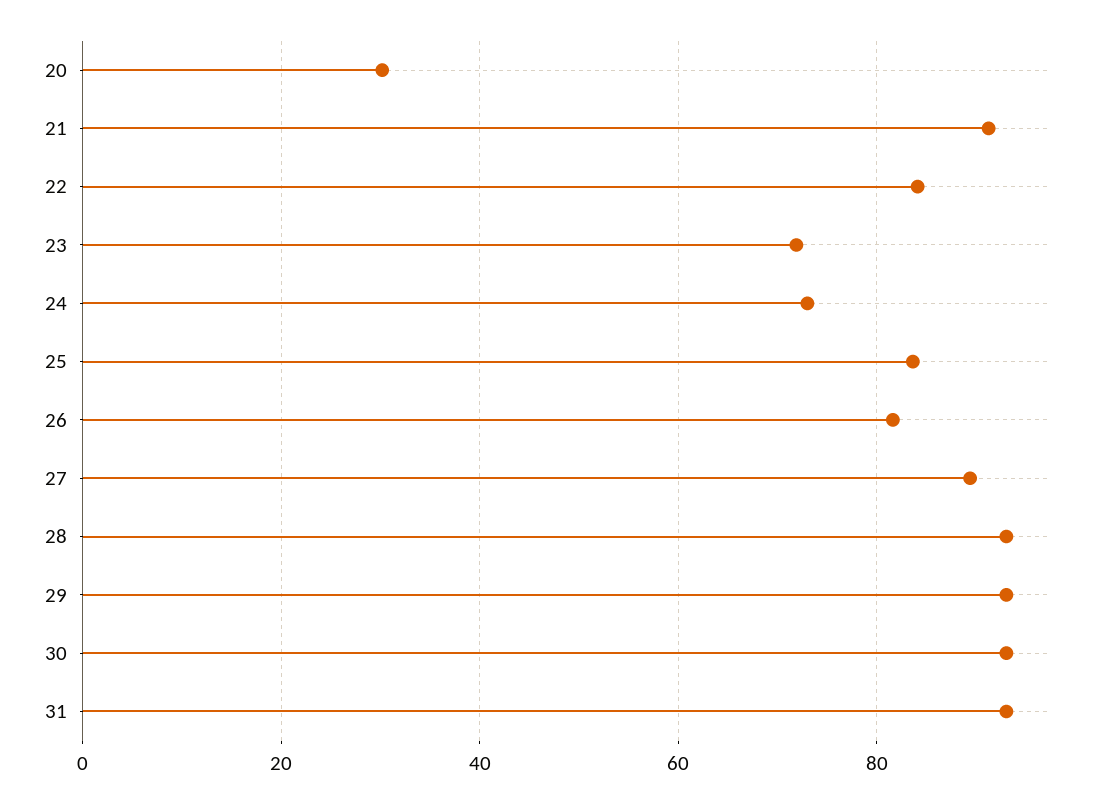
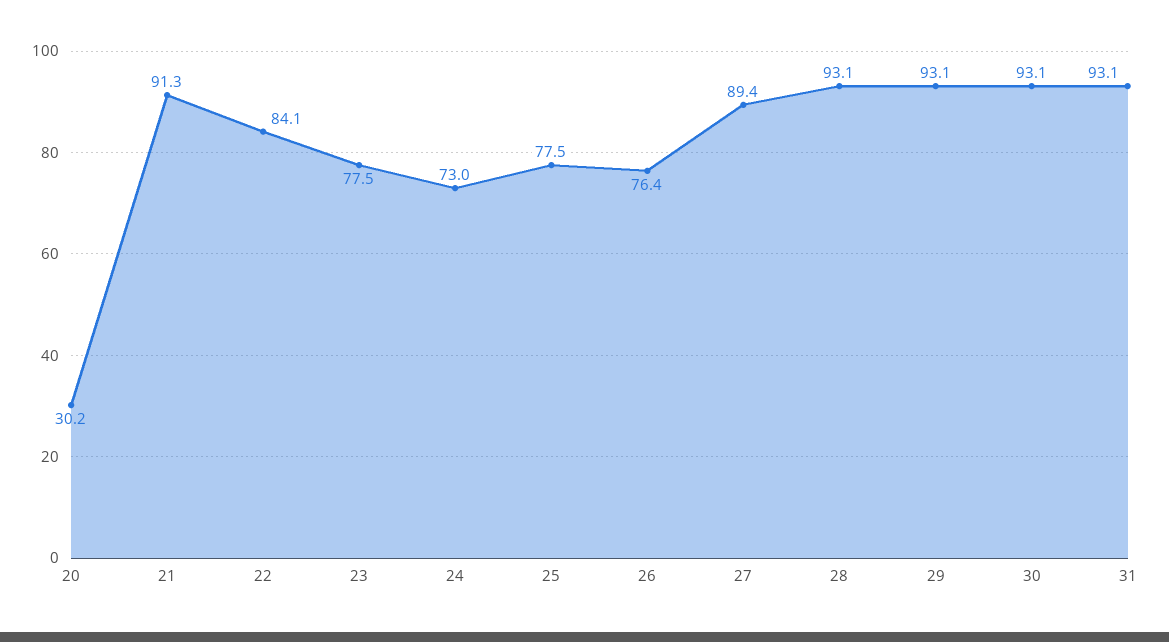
23: 72 -> 77.5
25: 84 -> 77.5
26: 82 -> 76.4

